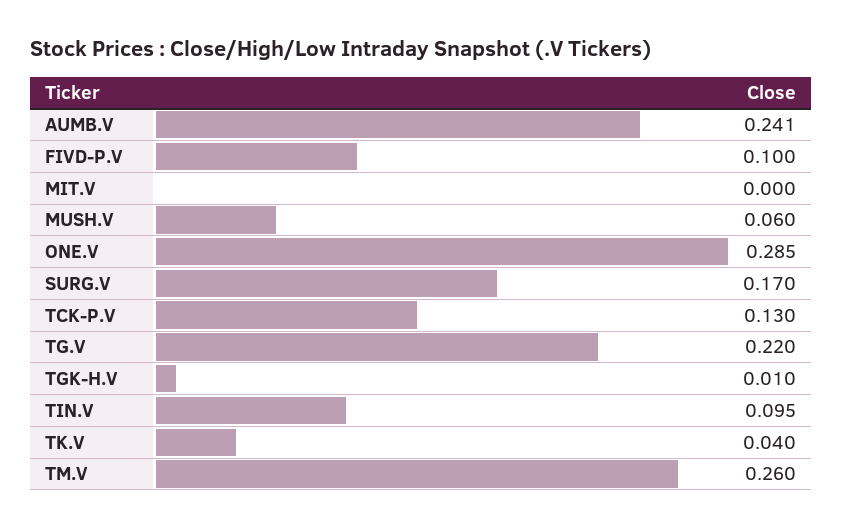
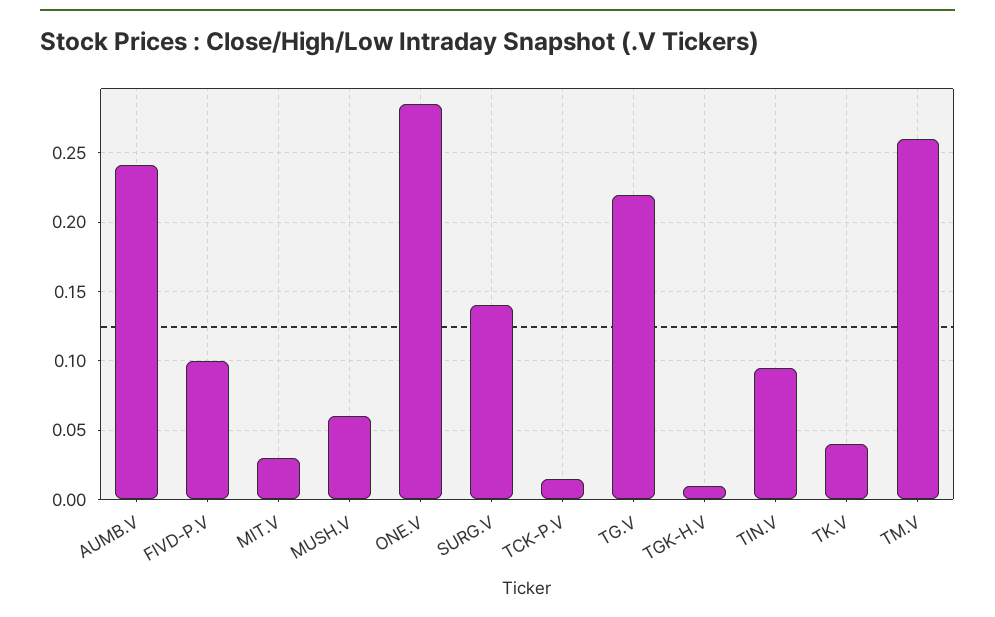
MIT.V: 0 -> 0.03
SURG.V: 0.17 -> 0.14
TCK-P.V: 0.13 -> 0.015

